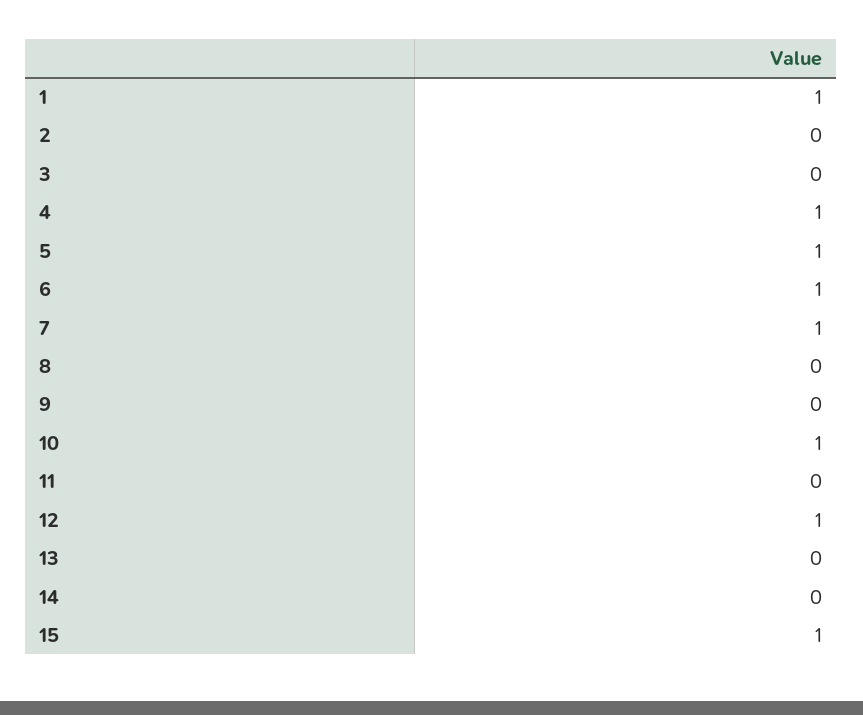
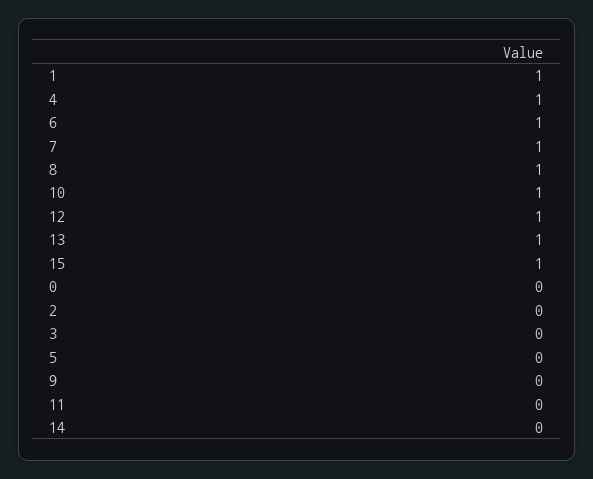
5: 1 -> 0
8: 0 -> 1
13: 0 -> 1
0: none -> 0

